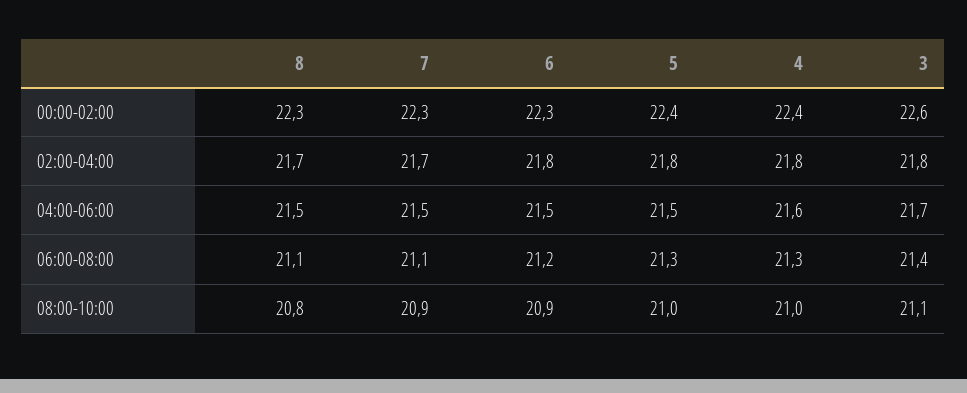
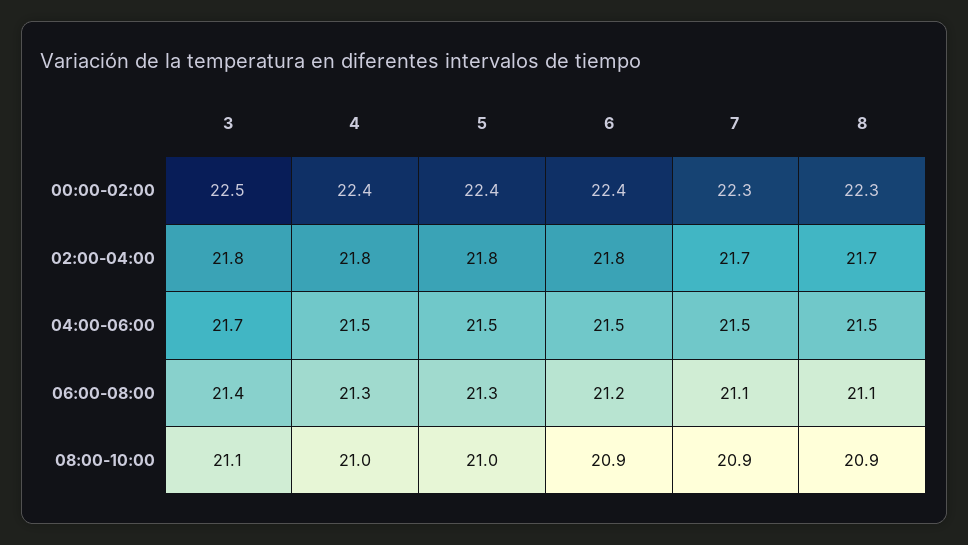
6, 00:00-02:00: 22.3 -> 22.4
3, 00:00-02:00: 22.6 -> 22.5
4, 04:00-06:00: 21.6 -> 21.5
8, 08:00-10:00: 20.8 -> 20.9

